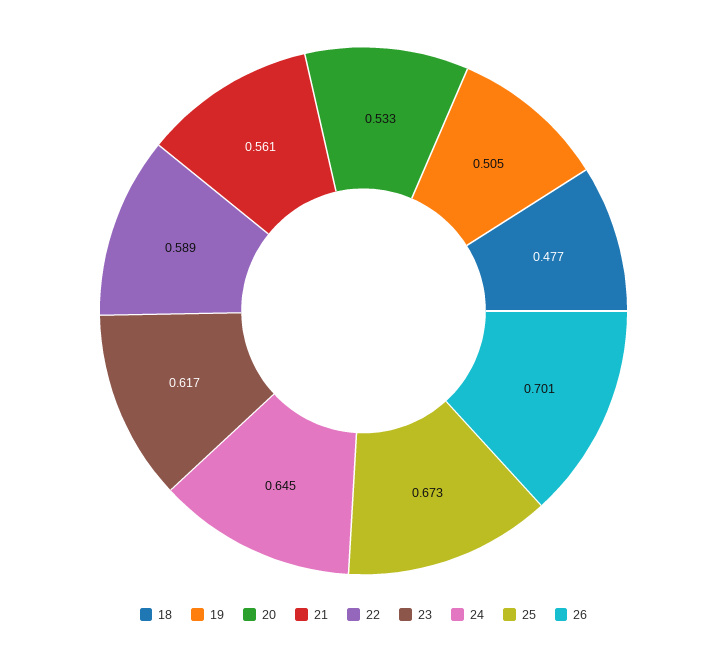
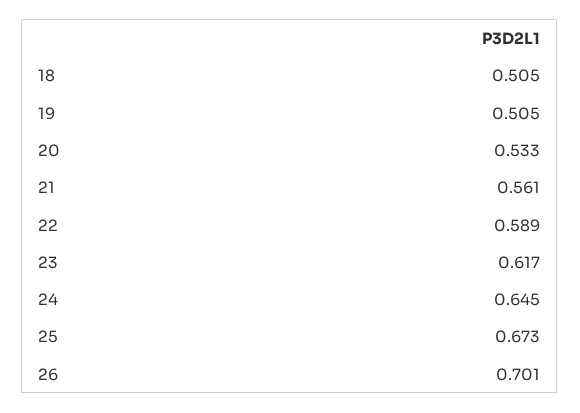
18: 0.477 -> 0.505

